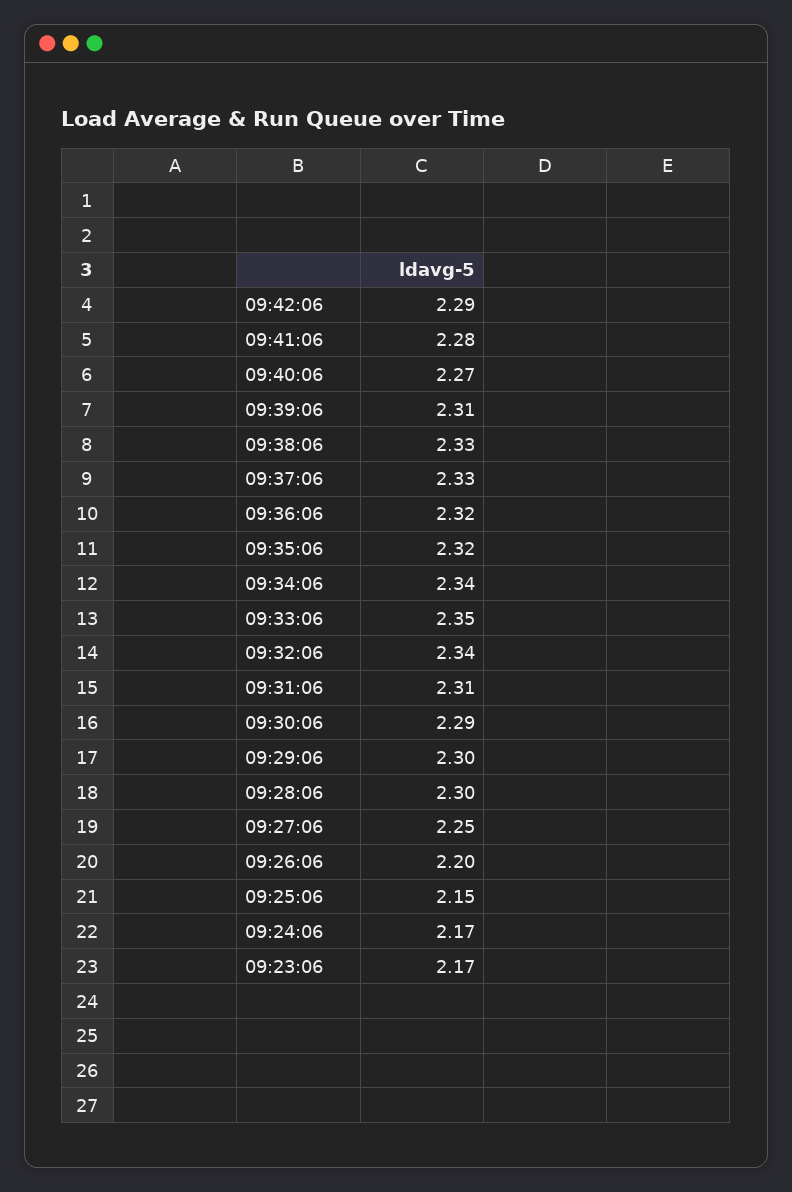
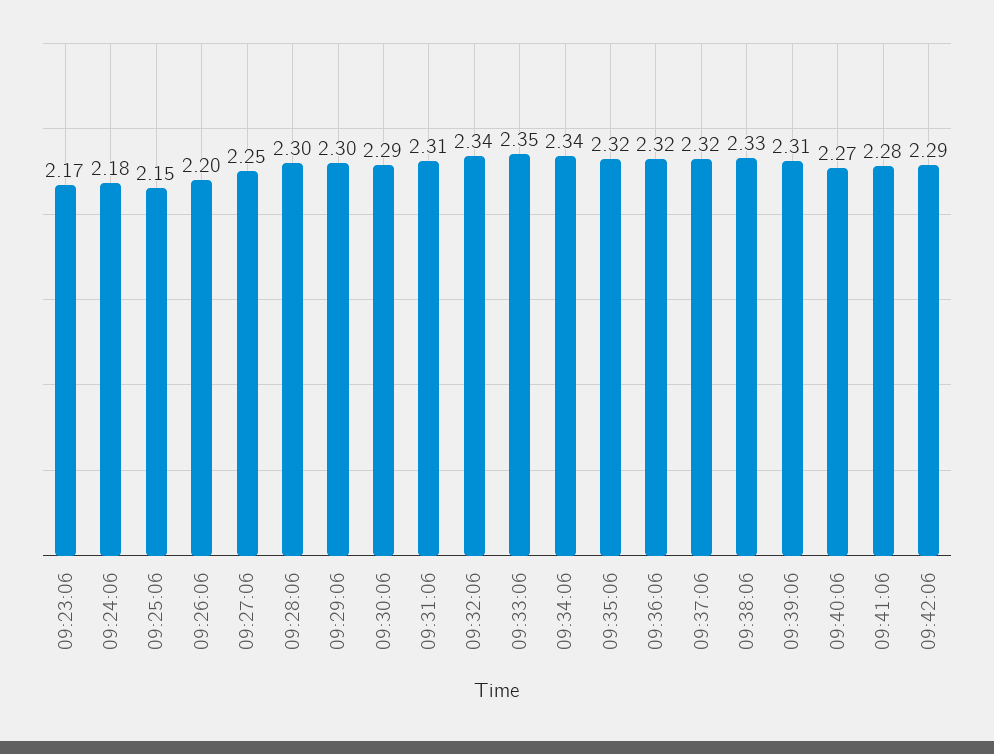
09:37:06: 2.33 -> 2.32
09:24:06: 2.17 -> 2.18

